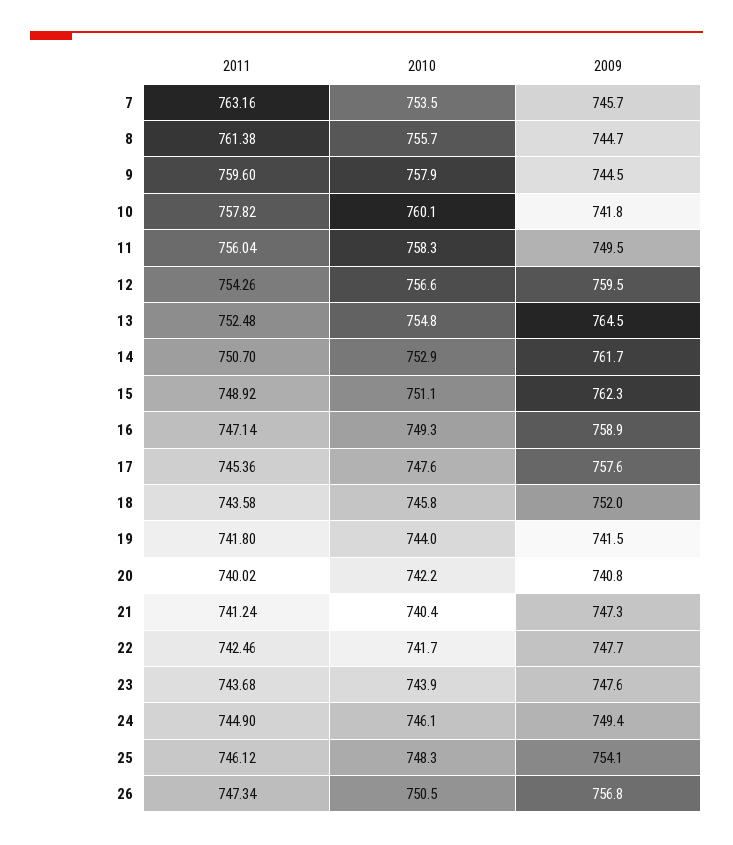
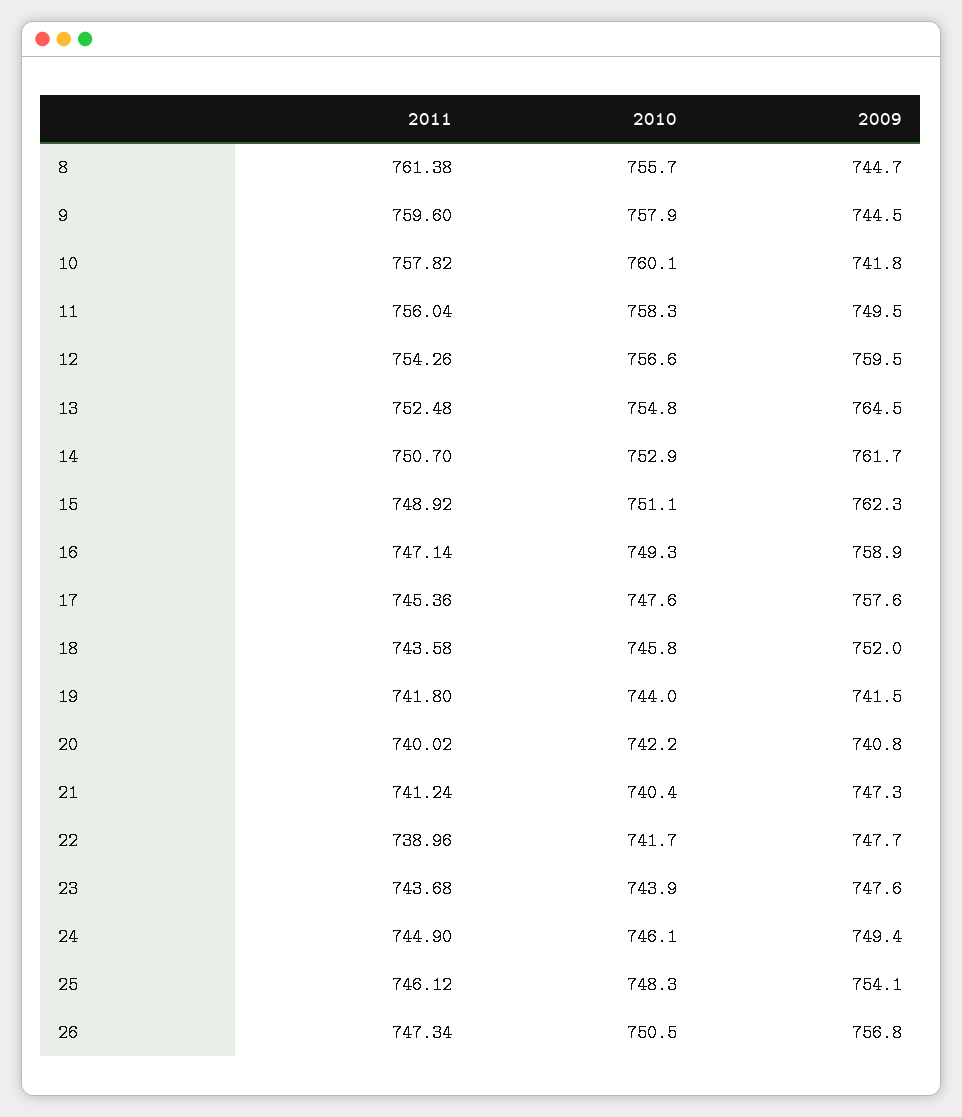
2011, 7: 763.16 -> none
2010, 7: 753.5 -> none
2009, 7: 745.7 -> none
2011, 22: 742.46 -> 738.96

